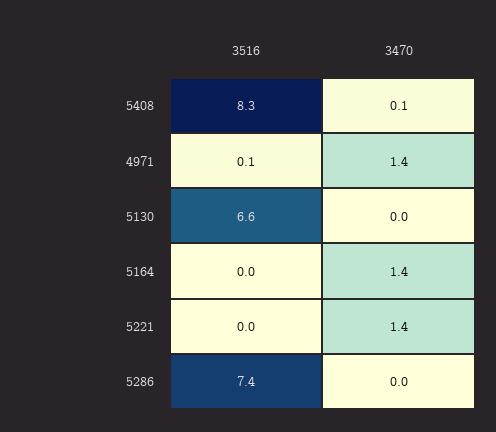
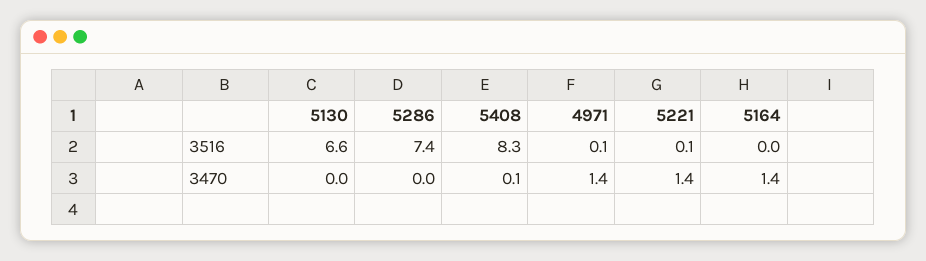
3516, 5221: 0 -> 0.1

